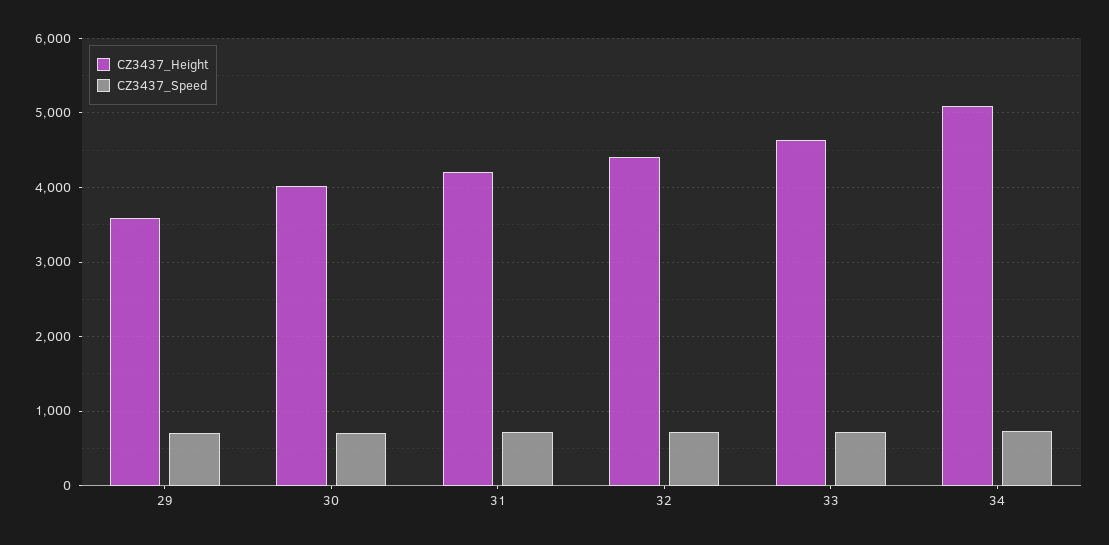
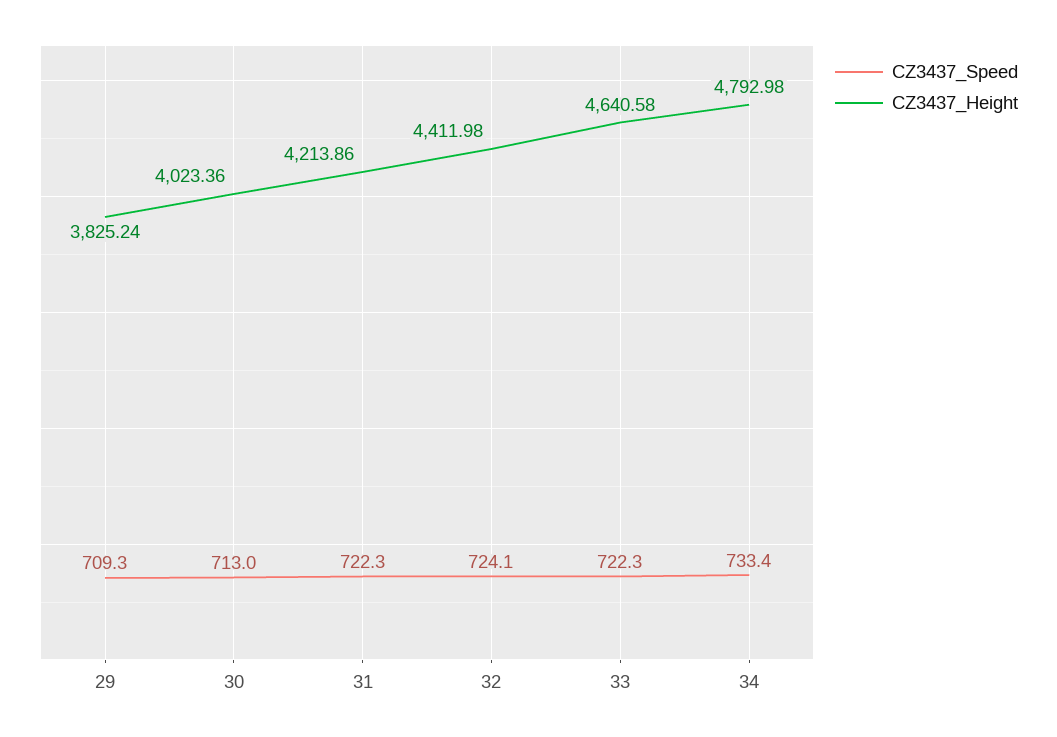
CZ3437_Height, 29: 3600 -> 3825.24
CZ3437_Height, 34: 5100 -> 4792.98

